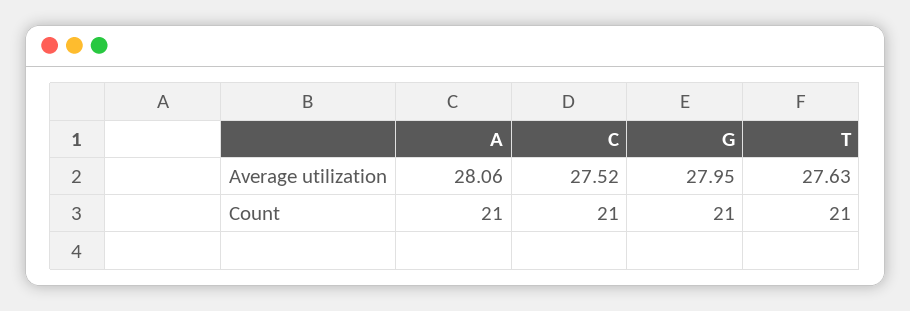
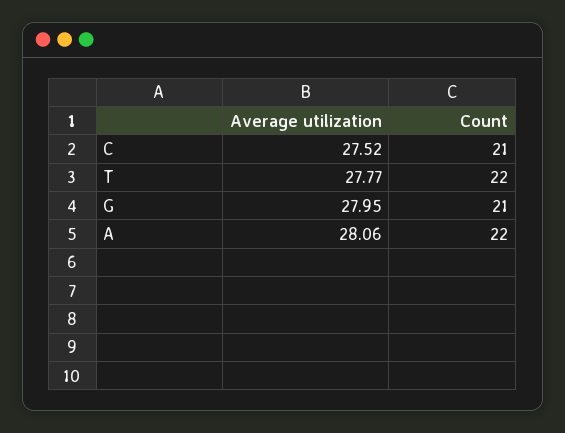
T, Average utilization: 27.63 -> 27.77
A, Count: 21 -> 22
T, Count: 21 -> 22

